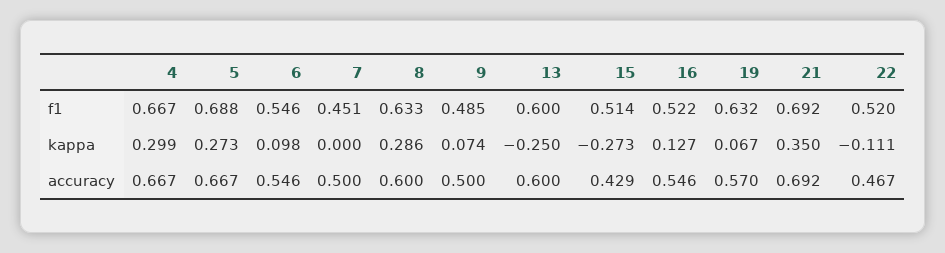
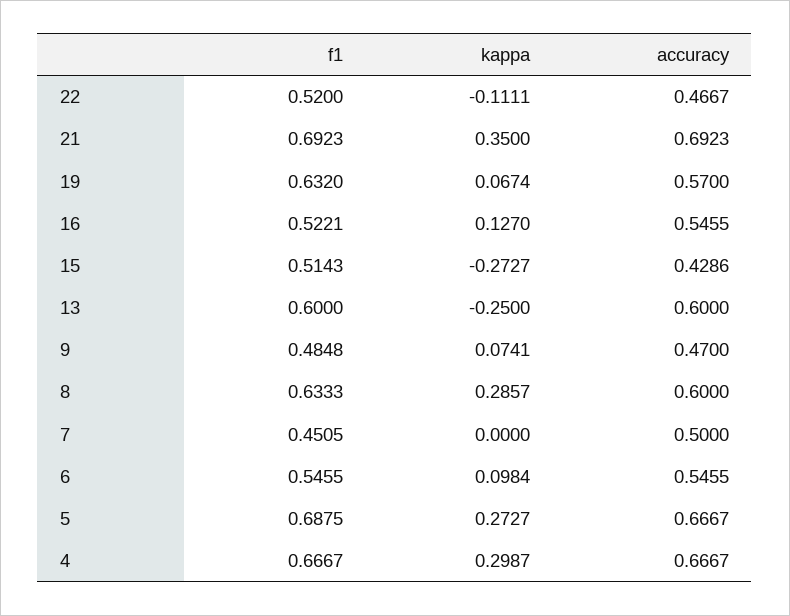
9, accuracy: 0.5 -> 0.47

